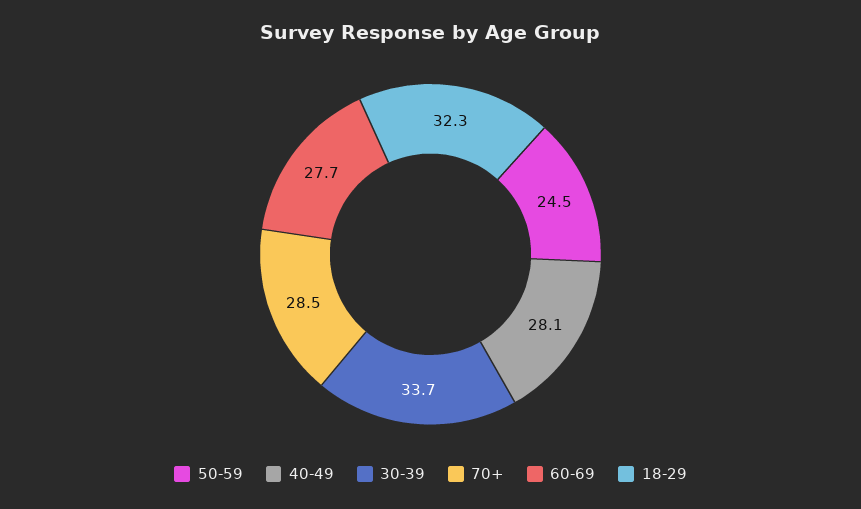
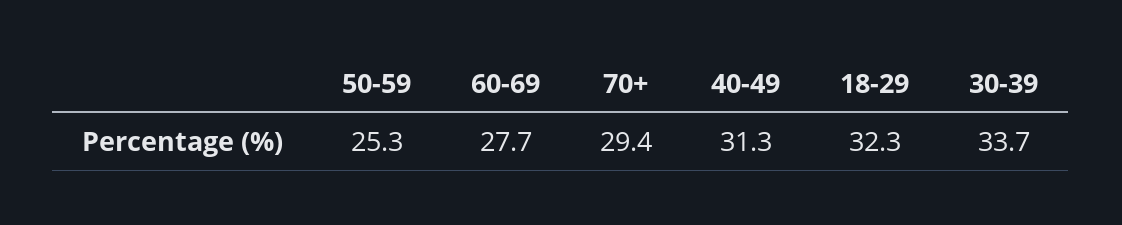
50-59: 24.5 -> 25.3
40-49: 28.1 -> 31.3
70+: 28.5 -> 29.4

